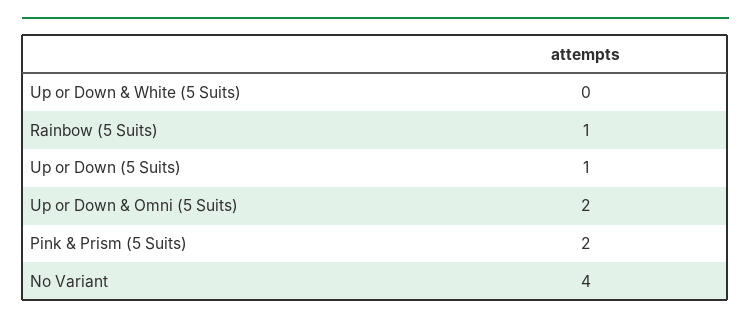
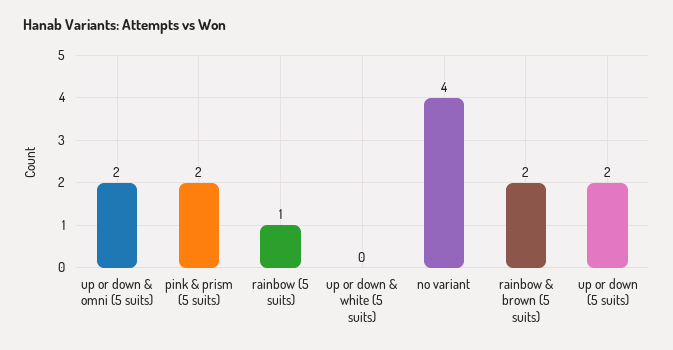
Up or Down (5 Suits): 1 -> 2
rainbow & brown (5 suits): none -> 2

